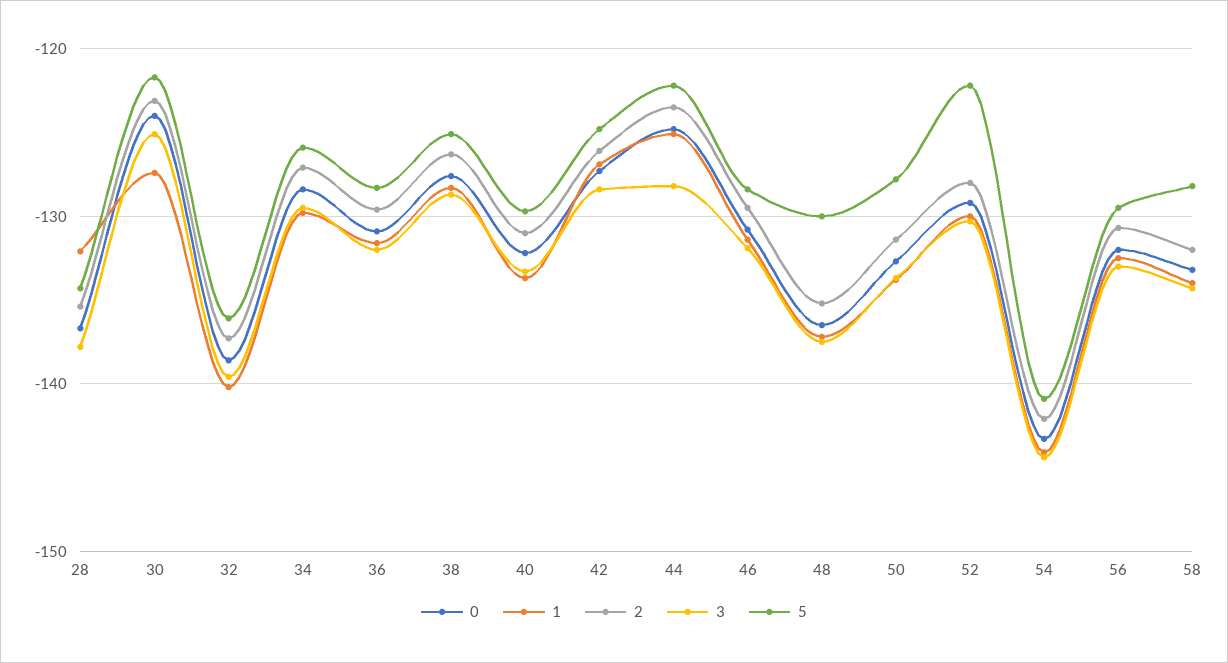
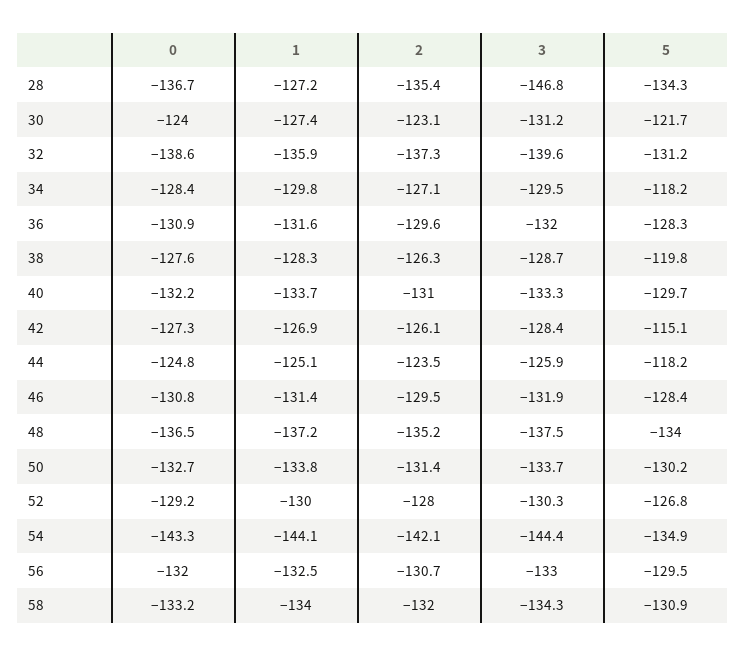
1, 28: -132 -> -127.2
3, 28: -138 -> -146.8
3, 30: -125 -> -131.2
1, 32: -140 -> -135.9
5, 32: -136 -> -131.2
5, 34: -126 -> -118.2
5, 38: -125 -> -119.8
5, 42: -125 -> -115.1
3, 44: -128 -> -125.9
5, 44: -122 -> -118.2
5, 48: -130 -> -134
5, 50: -128 -> -130.2
5, 52: -122 -> -126.8
5, 54: -141 -> -134.9
5, 58: -128 -> -130.9

